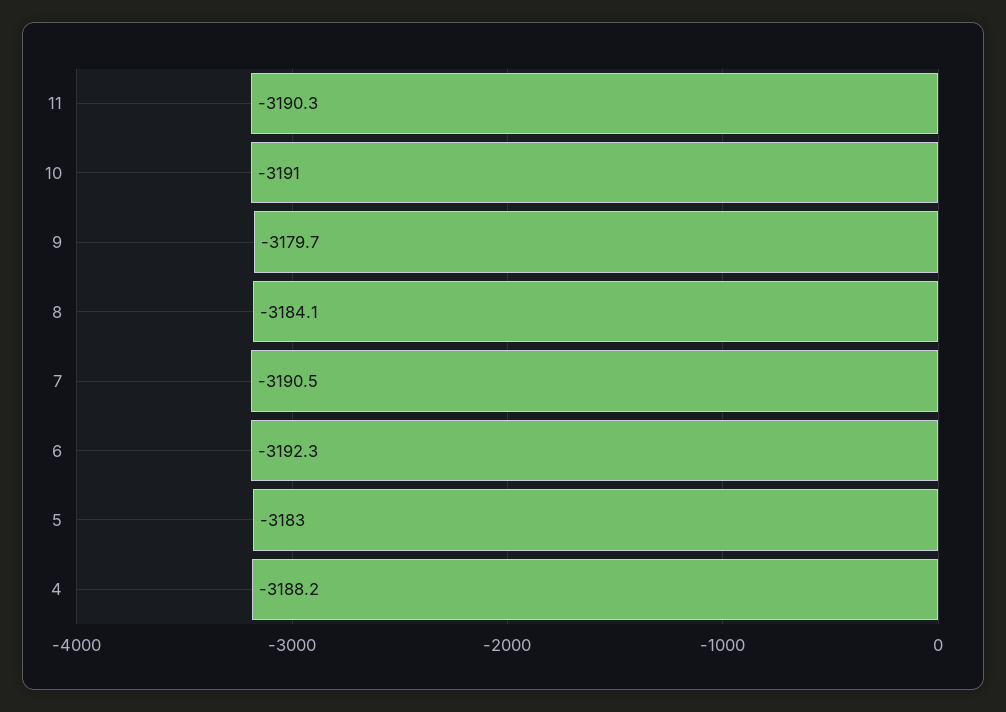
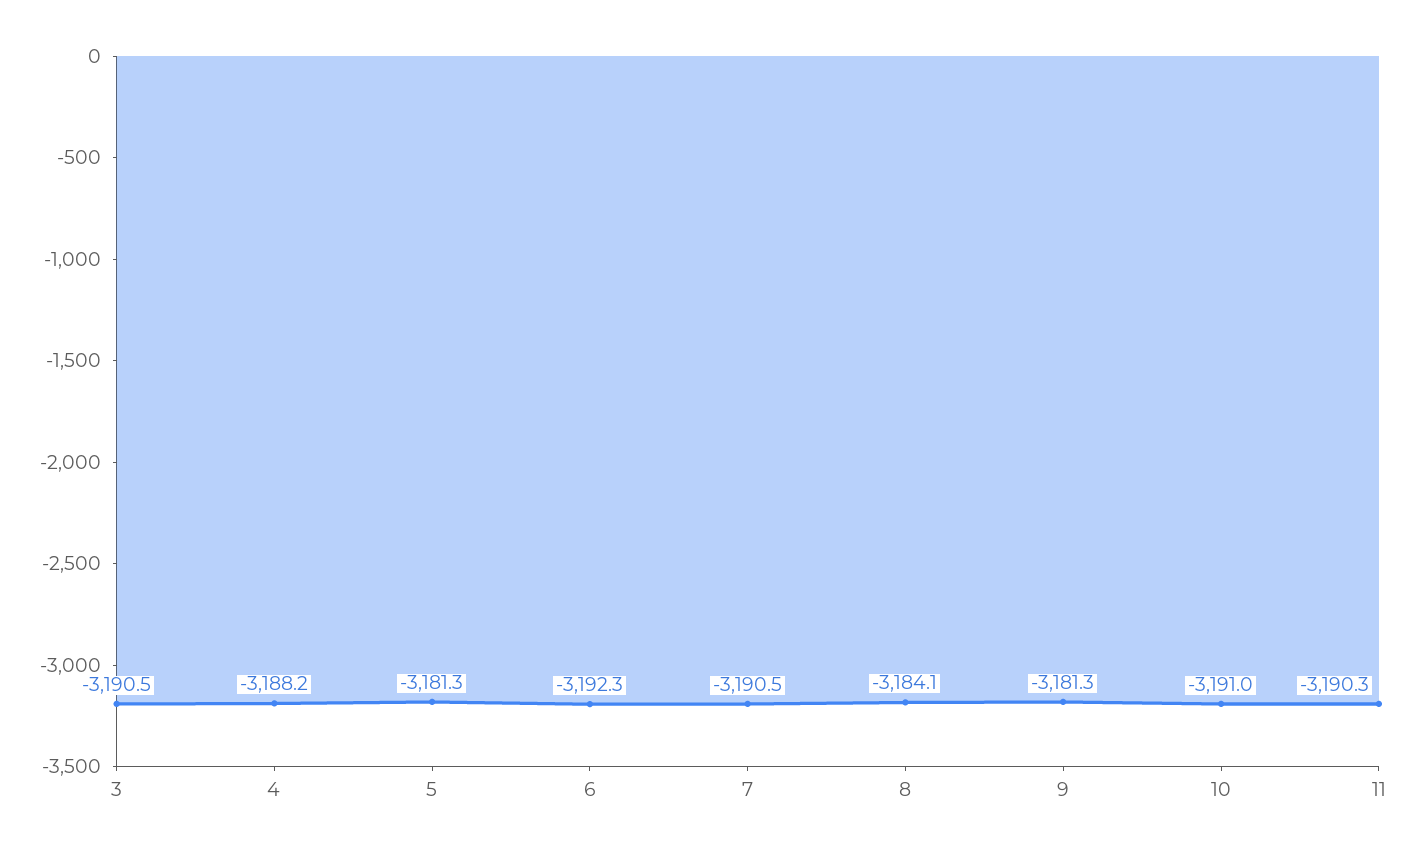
9: -3179.7 -> -3181.3
5: -3183 -> -3181.3
3: none -> -3190.5

